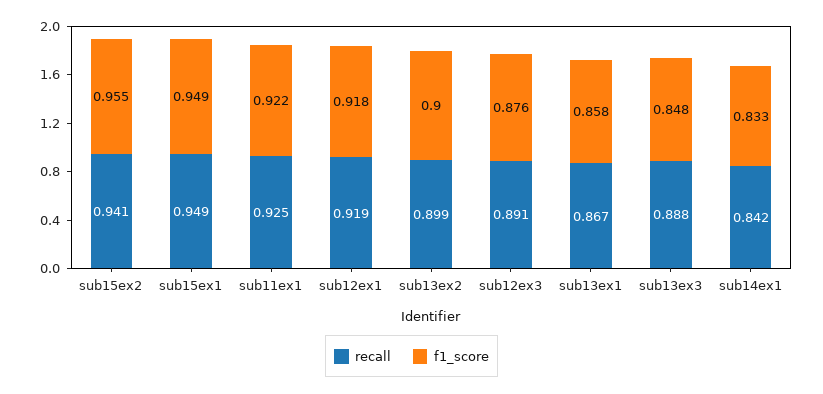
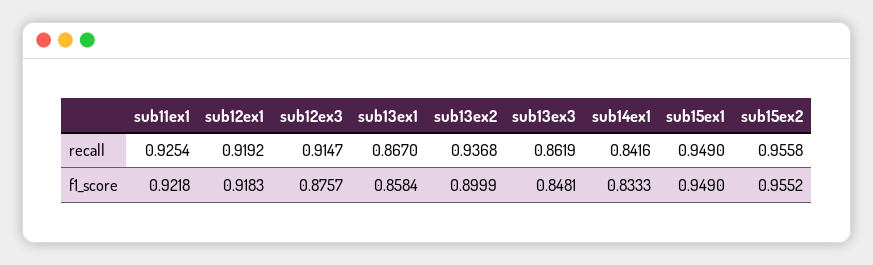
recall, sub15ex2: 0.941 -> 0.9558
recall, sub13ex2: 0.899 -> 0.9368
recall, sub12ex3: 0.891 -> 0.9147
recall, sub13ex3: 0.888 -> 0.8619

